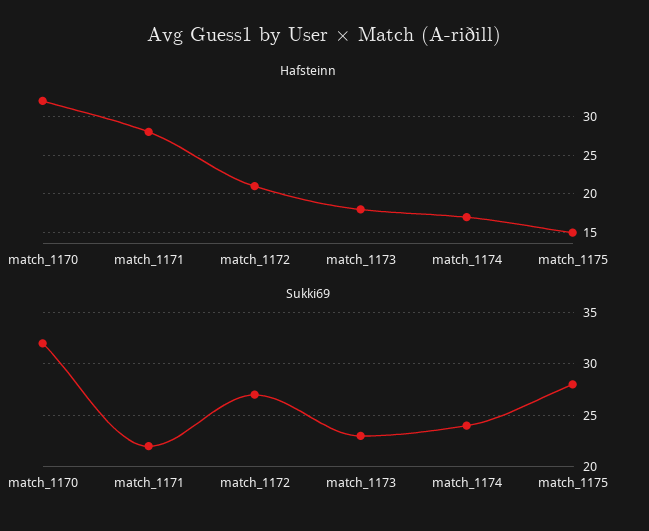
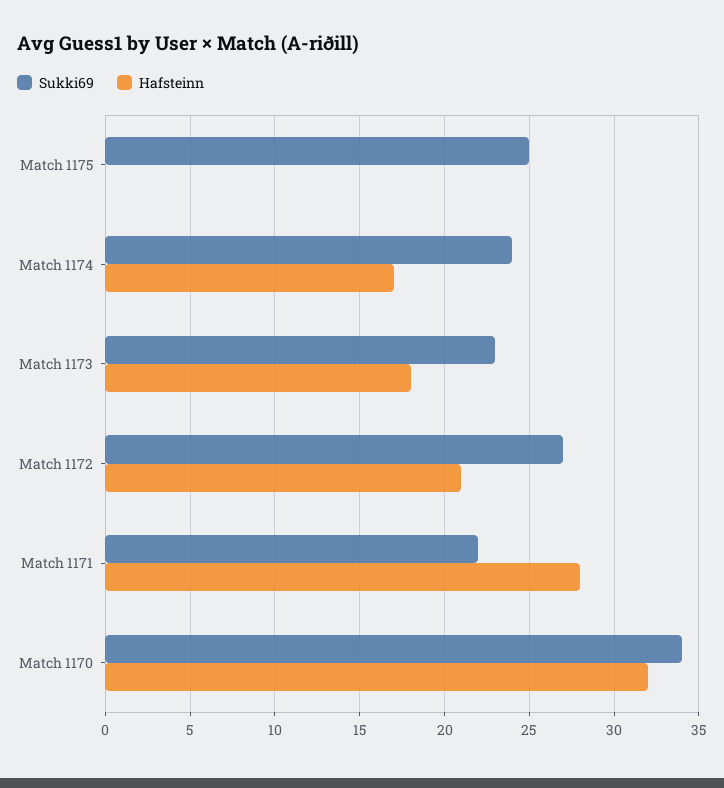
Hafsteinn, match_1175: 15 -> 0
Sukki69, match_1170: 32 -> 34
Sukki69, match_1175: 28 -> 25

